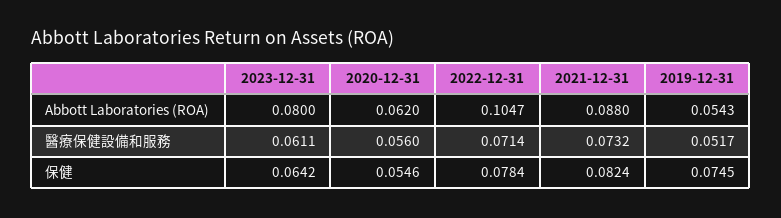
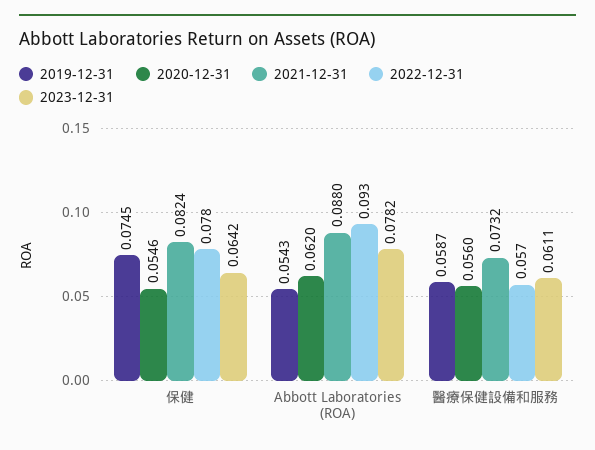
2023-12-31, Abbott Laboratories (ROA): 0.08 -> 0.0782
2022-12-31, Abbott Laboratories (ROA): 0.1047 -> 0.093
2022-12-31, 醫療保健設備和服務: 0.0714 -> 0.057
2019-12-31, 醫療保健設備和服務: 0.0517 -> 0.0587

